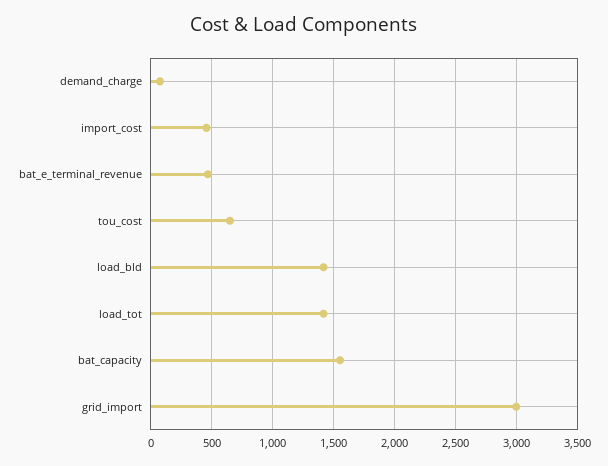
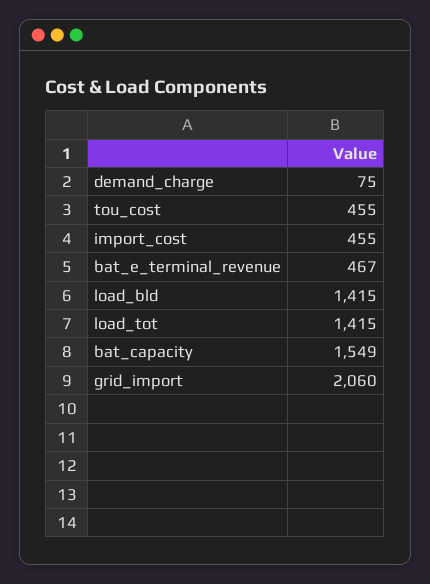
tou_cost: 650 -> 455
grid_import: 3000 -> 2060

